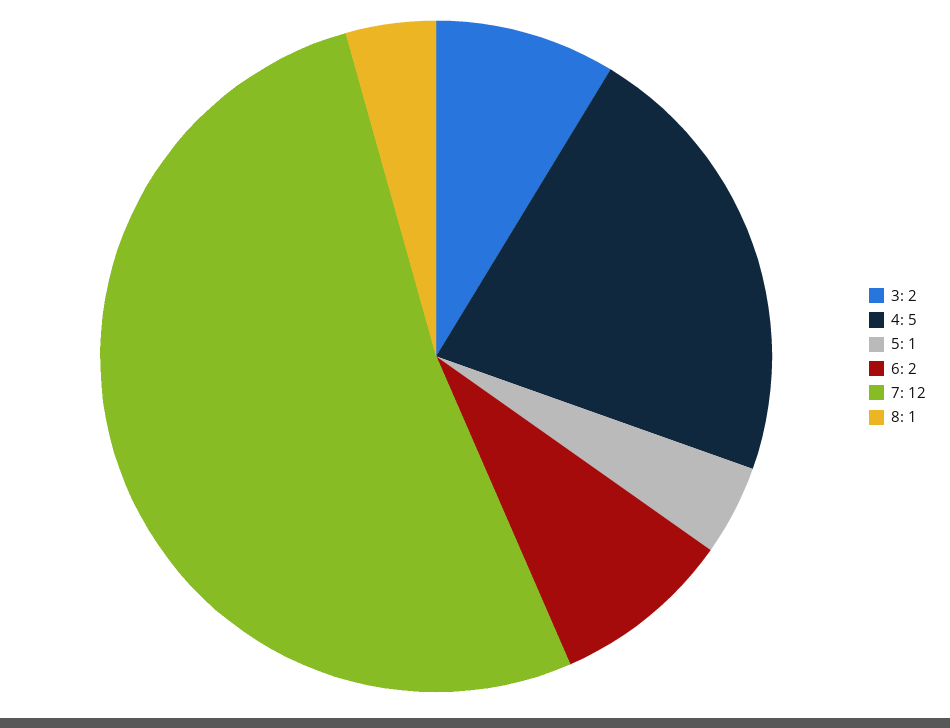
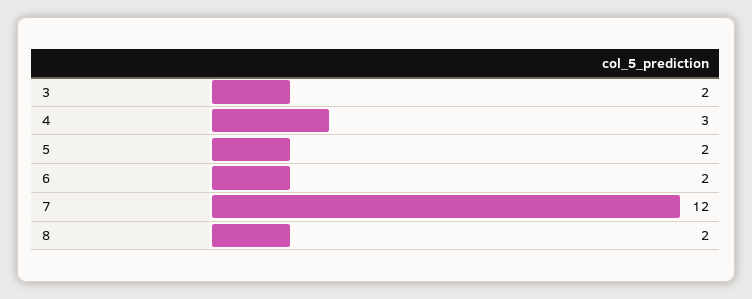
4: 5 -> 3
5: 1 -> 2
8: 1 -> 2

